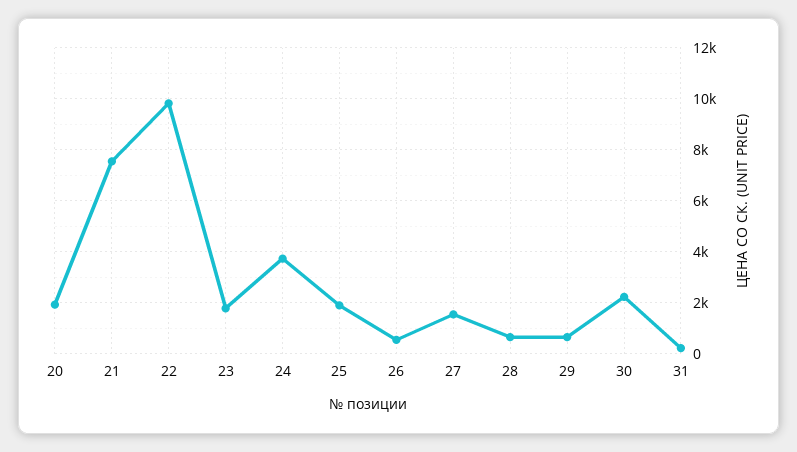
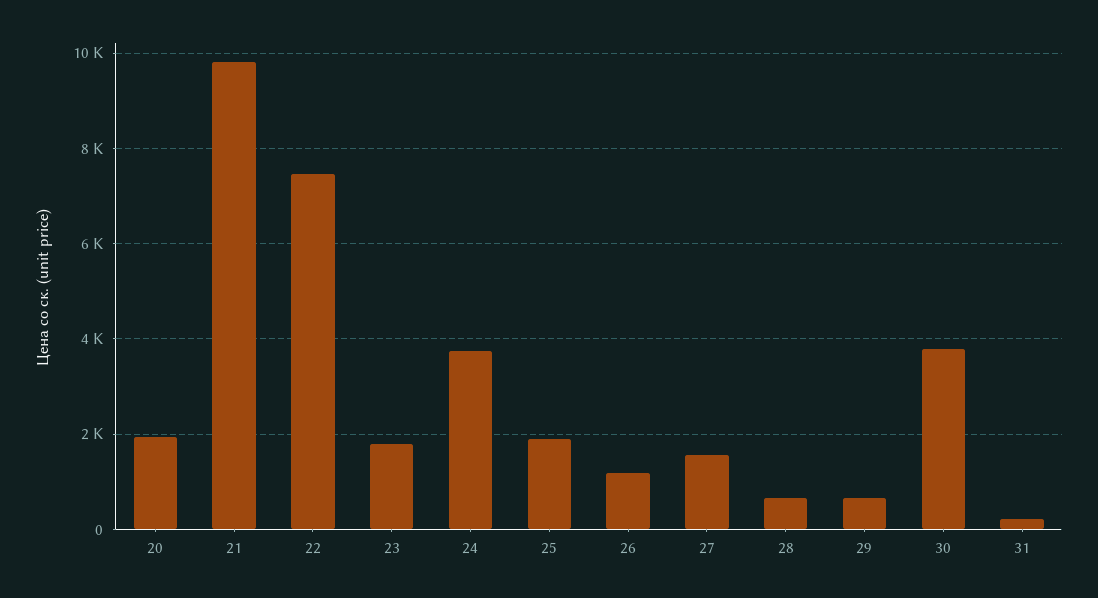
21: 7500 -> 9800
22: 9750 -> 7400
26: 500 -> 1200
30: 2250 -> 3800

